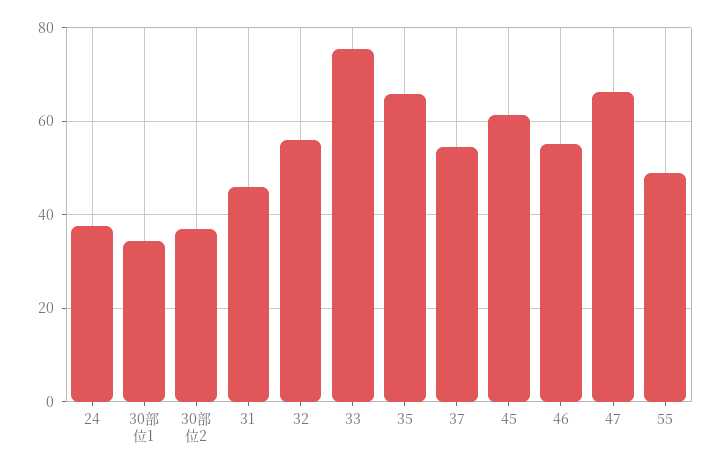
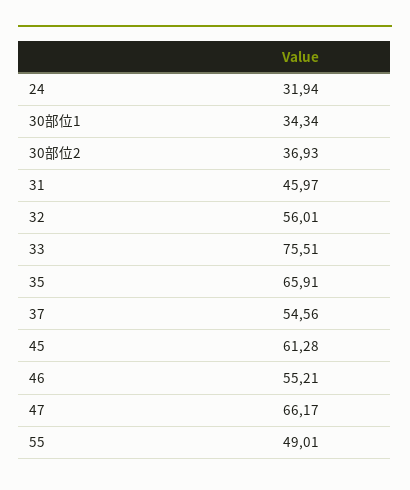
24: 38 -> 31.94

